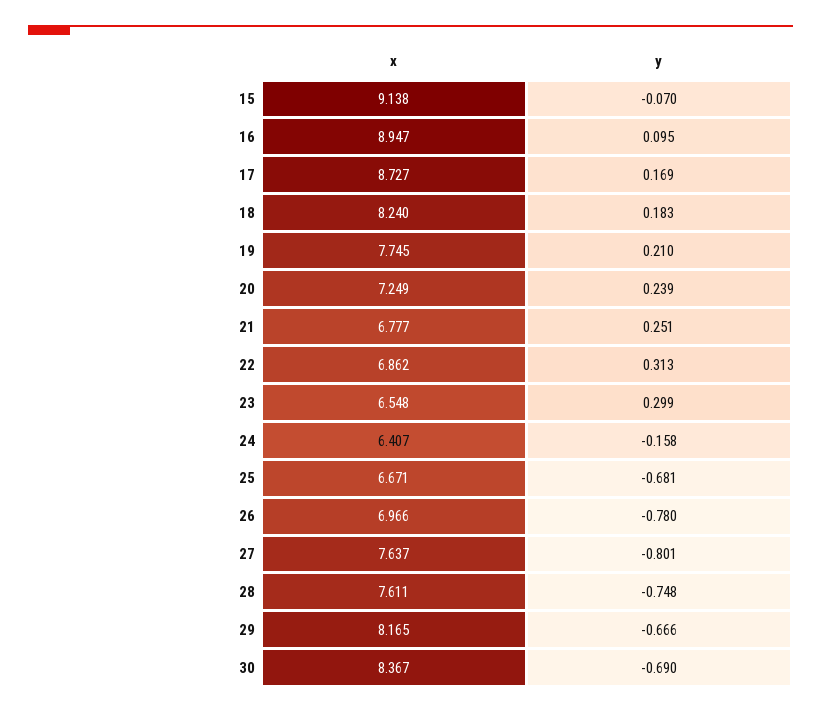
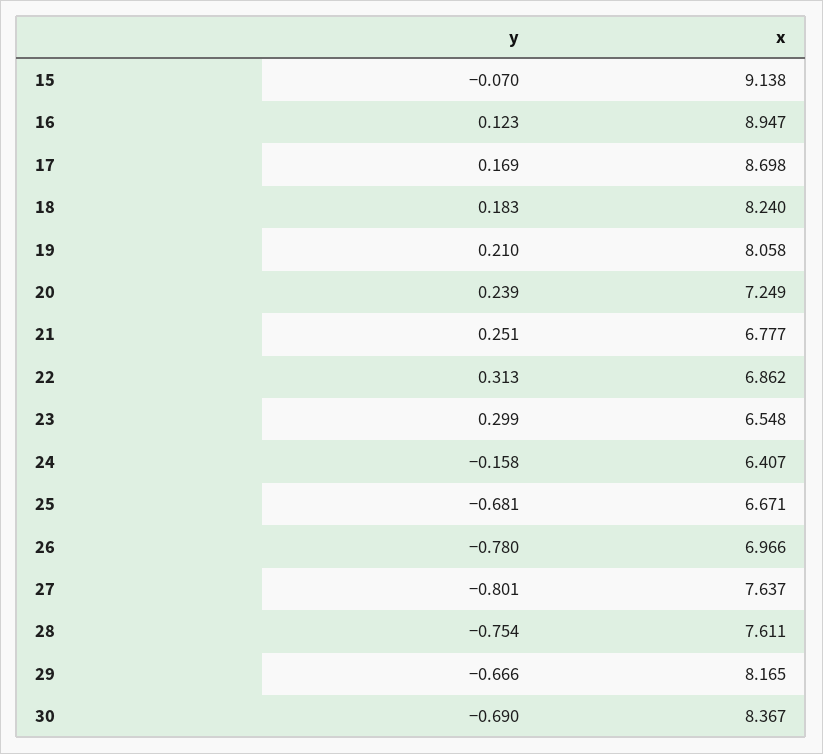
y, 16: 0.095 -> 0.123
x, 17: 8.727 -> 8.698
x, 19: 7.745 -> 8.058
y, 28: -0.748 -> -0.754

